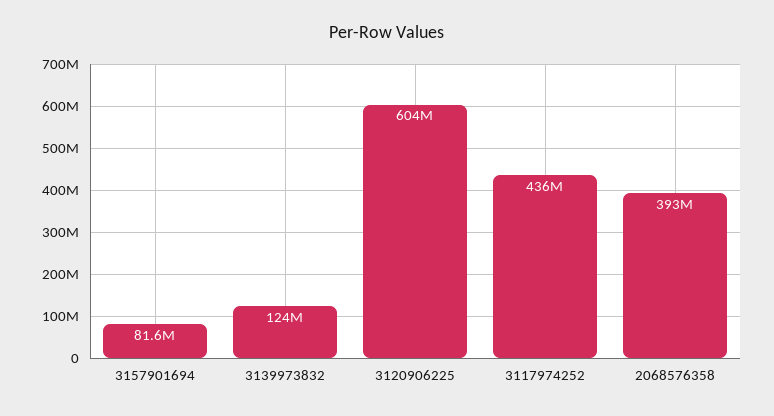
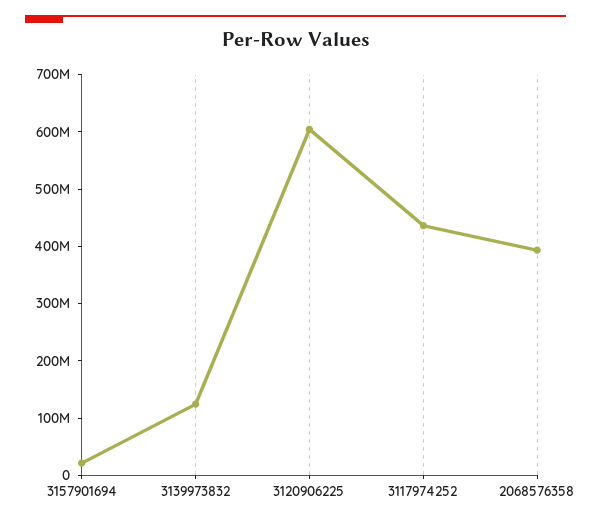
3157901694: 81600000 -> 20000000

